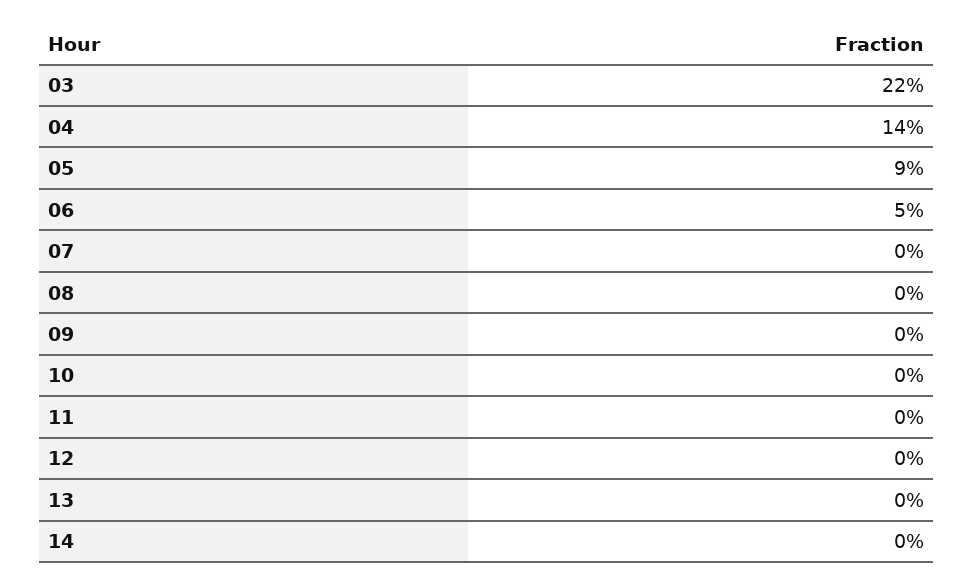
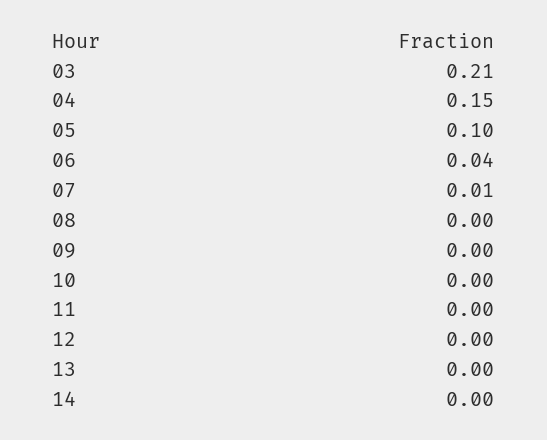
03: 0.22 -> 0.21
04: 0.14 -> 0.15
05: 0.09 -> 0.1
06: 0.05 -> 0.04
07: 0 -> 0.01

